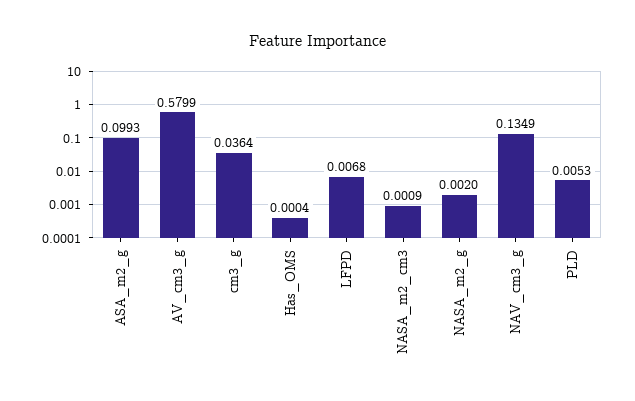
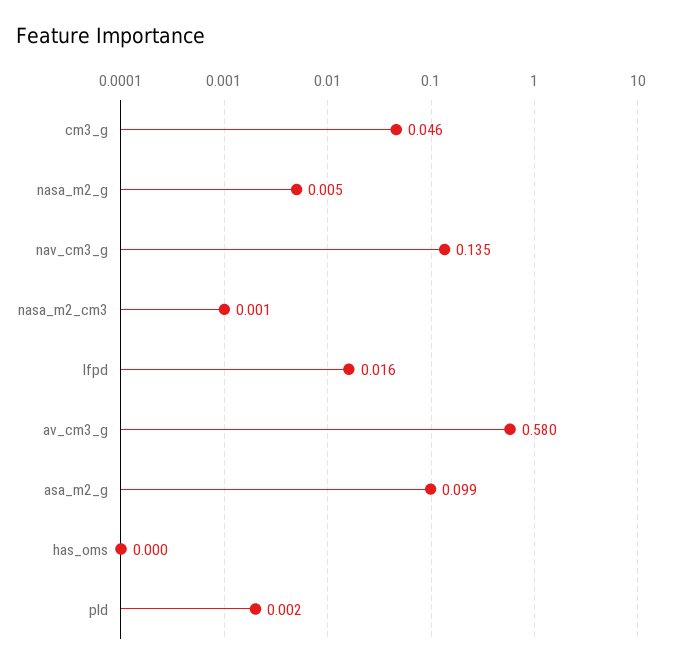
cm3_g: 0.0364 -> 0.046
LFPD: 0.0068 -> 0.016
NASA_m2_g: 0.002 -> 0.005
PLD: 0.0053 -> 0.002

